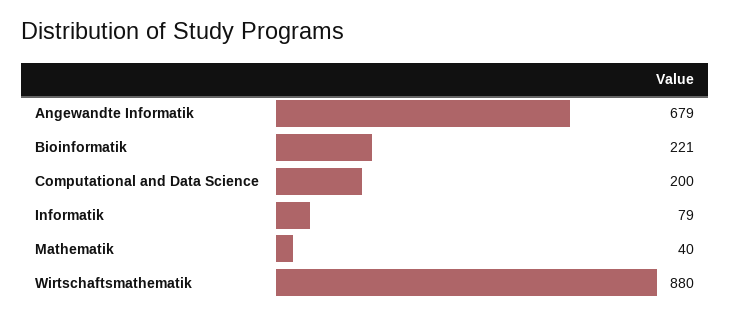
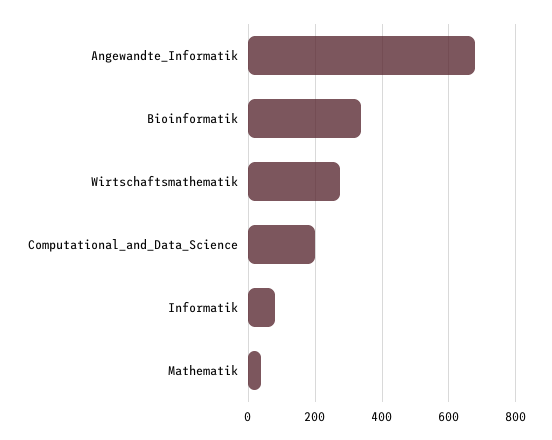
Bioinformatik: 221 -> 340
Wirtschaftsmathematik: 880 -> 280

